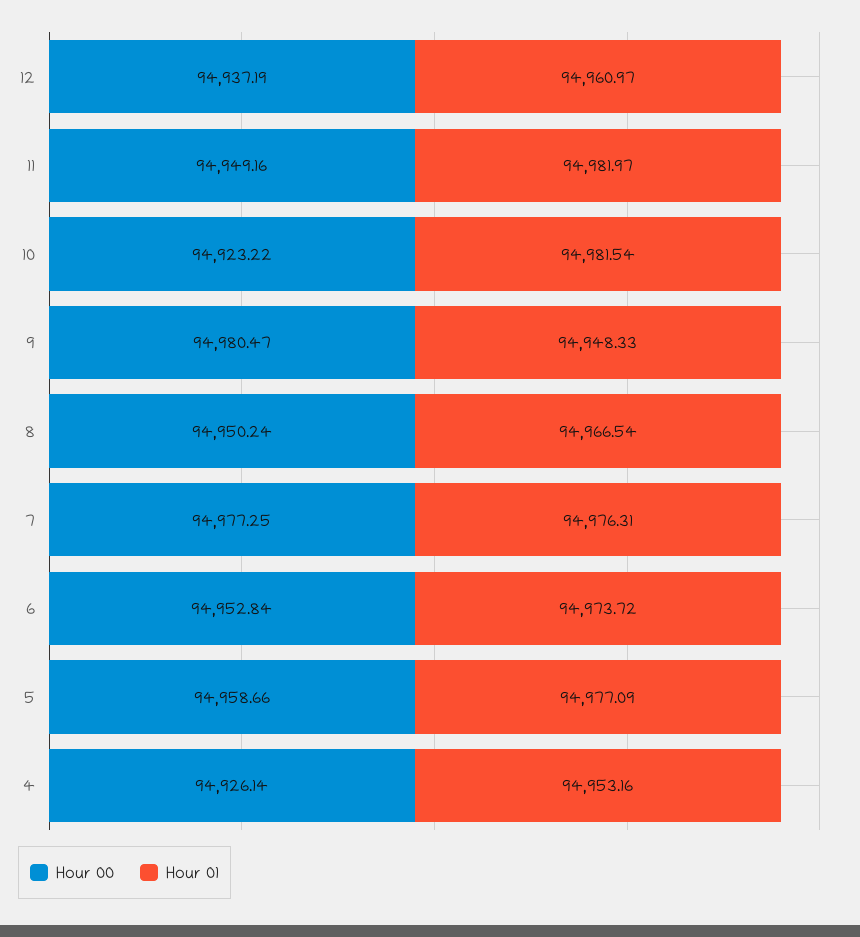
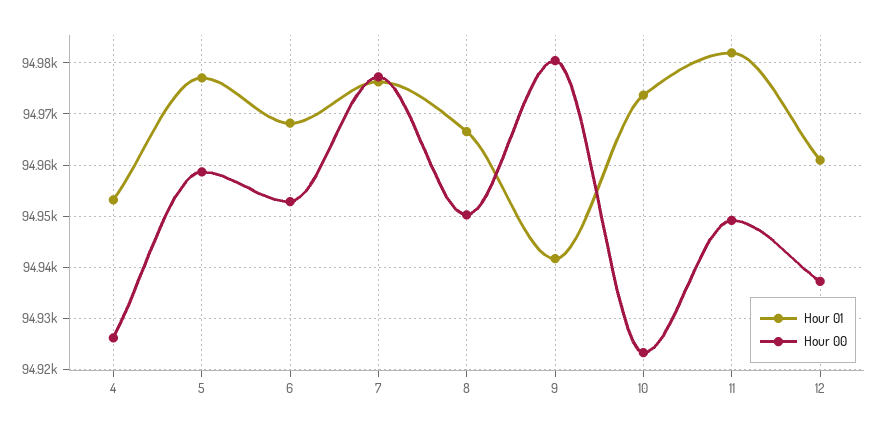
Hour 01, 10: 94981.54 -> 94974
Hour 01, 9: 94948.33 -> 94942
Hour 01, 6: 94973.72 -> 94968

